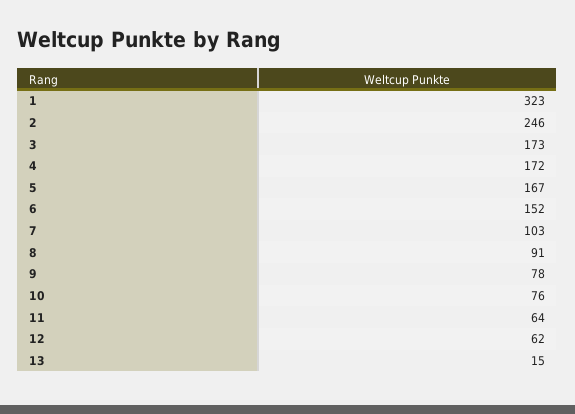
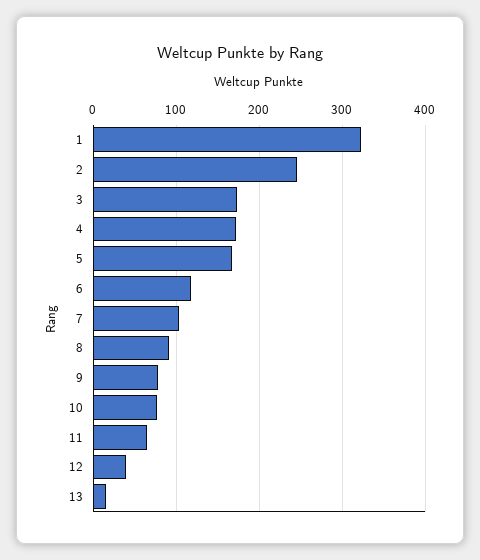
6: 152 -> 120
12: 62 -> 40

